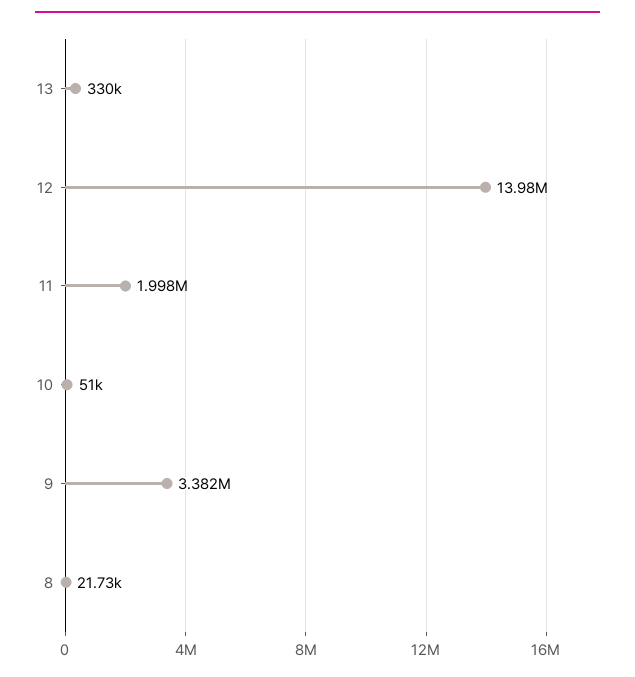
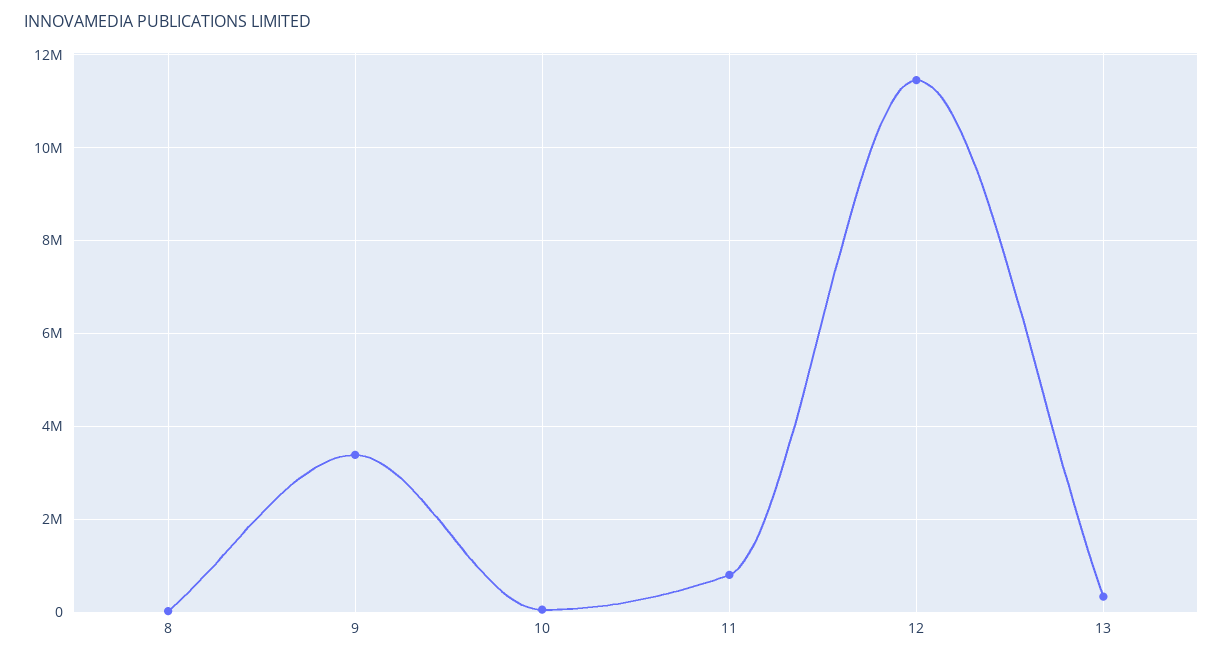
12: 13980000 -> 11400000
11: 1998000 -> 800000

